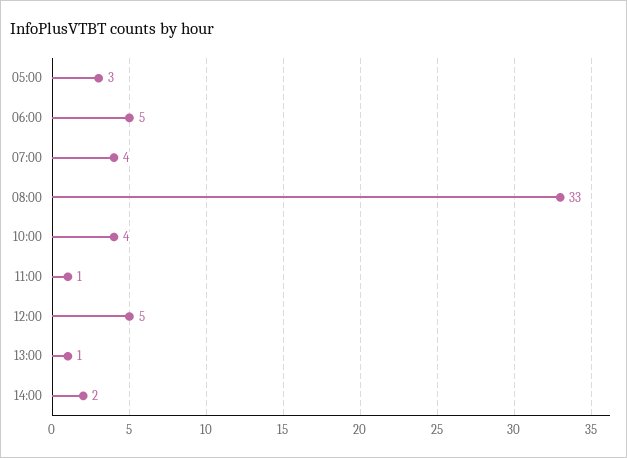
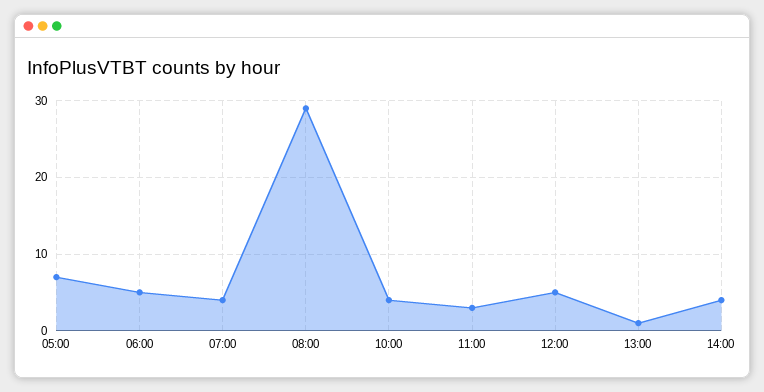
05:00: 3 -> 7
08:00: 33 -> 29
11:00: 1 -> 3
14:00: 2 -> 4

